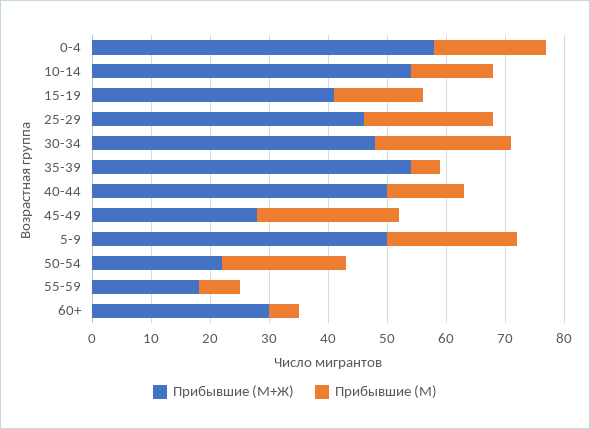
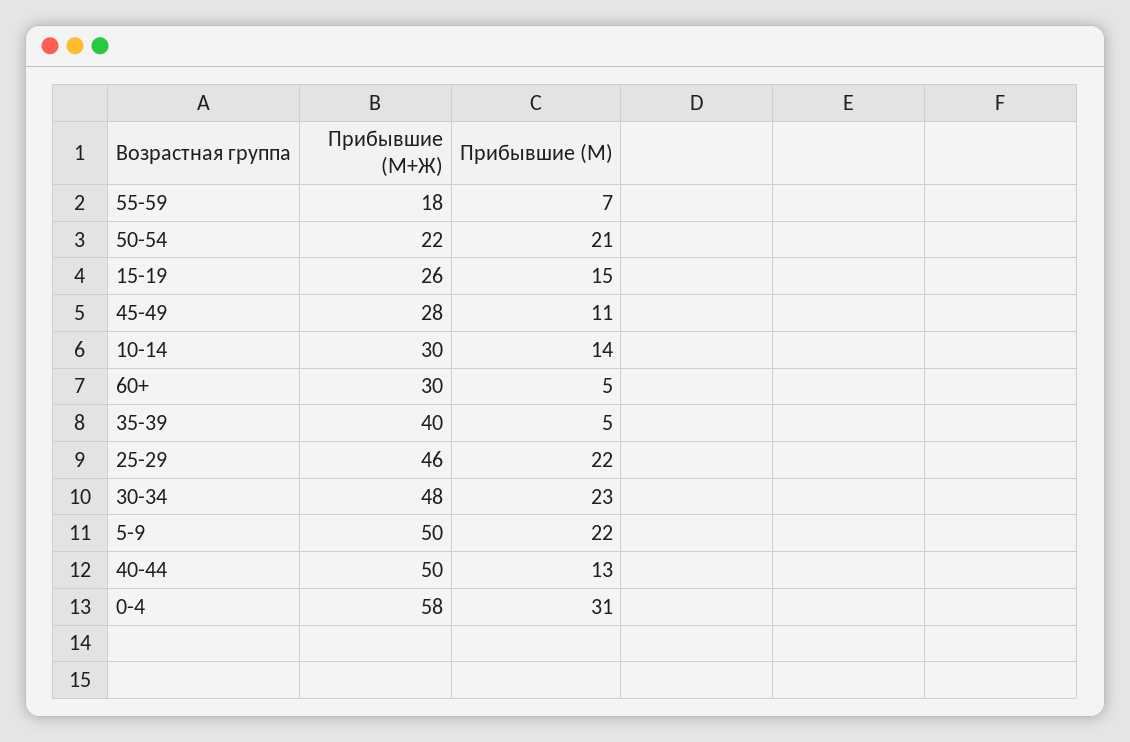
Прибывшие (М), 0-4: 20 -> 31
Прибывшие (М+Ж), 10-14: 55 -> 30
Прибывшие (М+Ж), 15-19: 40 -> 26
Прибывшие (М+Ж), 35-39: 55 -> 40
Прибывшие (М), 45-49: 25 -> 11

